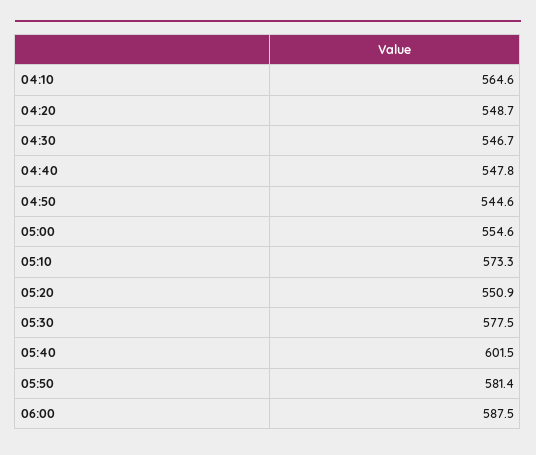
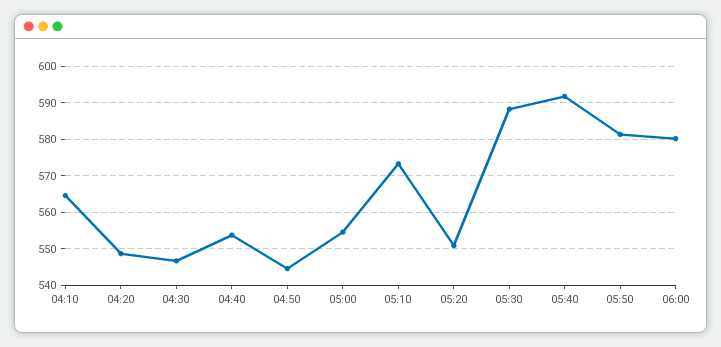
04:40: 547.8 -> 554
05:30: 577.5 -> 588
05:40: 601.5 -> 592
06:00: 587.5 -> 580

